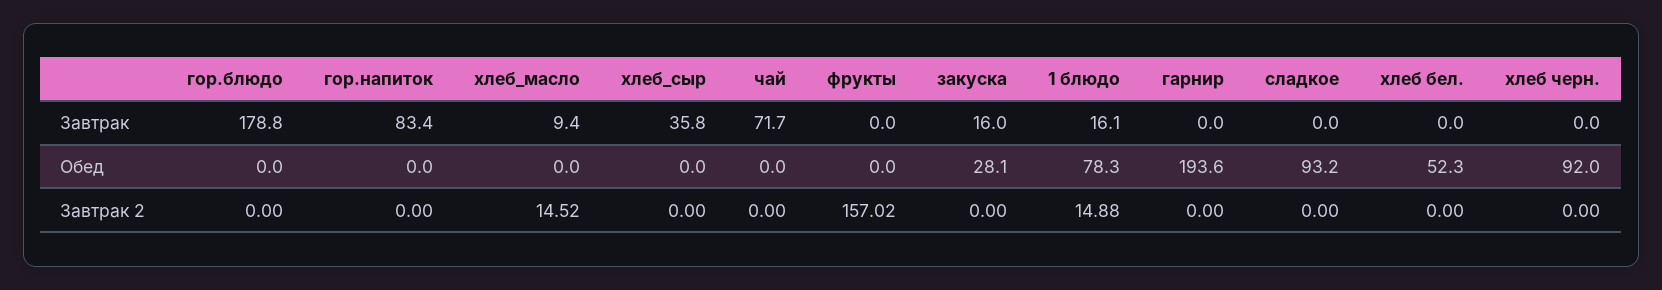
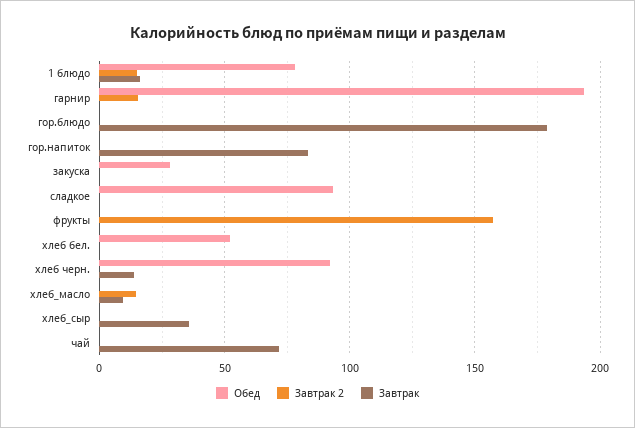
Завтрак, закуска: 16 -> 0
Завтрак, хлеб черн.: 0 -> 15
Завтрак 2, гарнир: 0 -> 15

